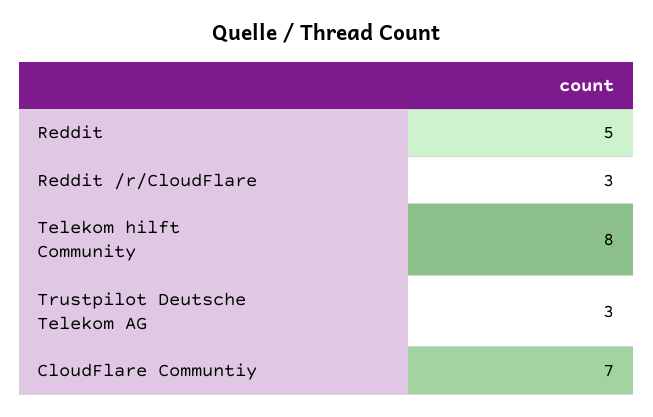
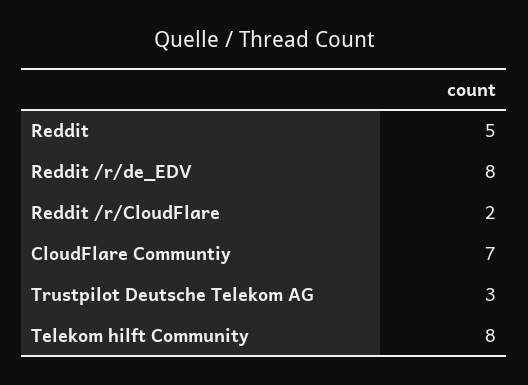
Reddit /r/CloudFlare: 3 -> 2
Reddit /r/de_EDV: none -> 8

